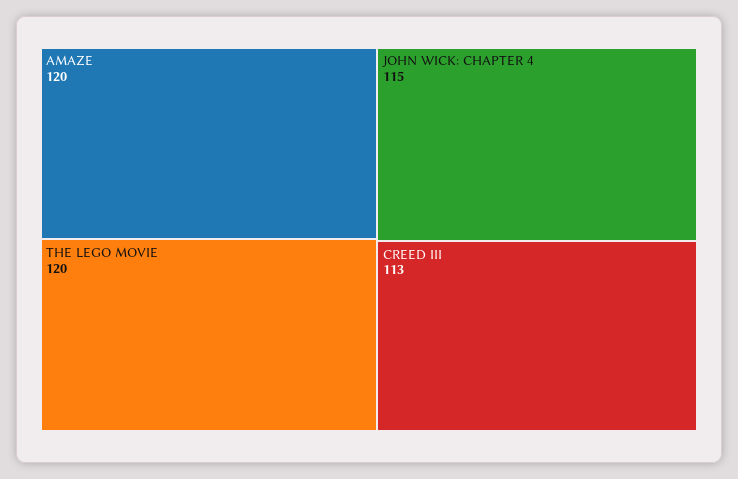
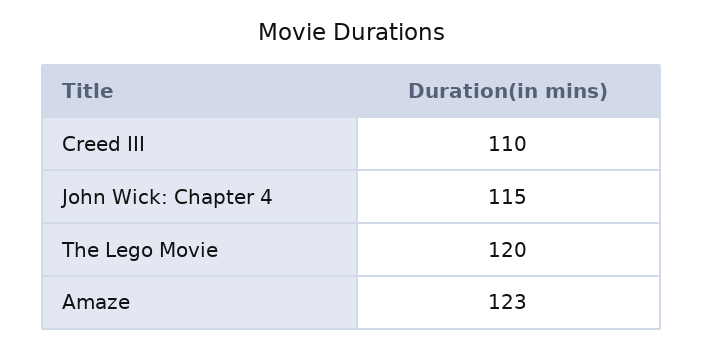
AMAZE: 120 -> 123
CREED III: 113 -> 110

